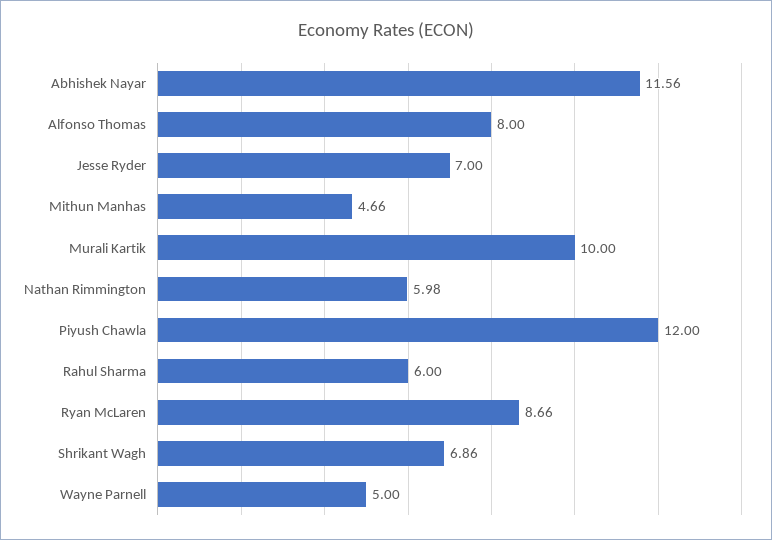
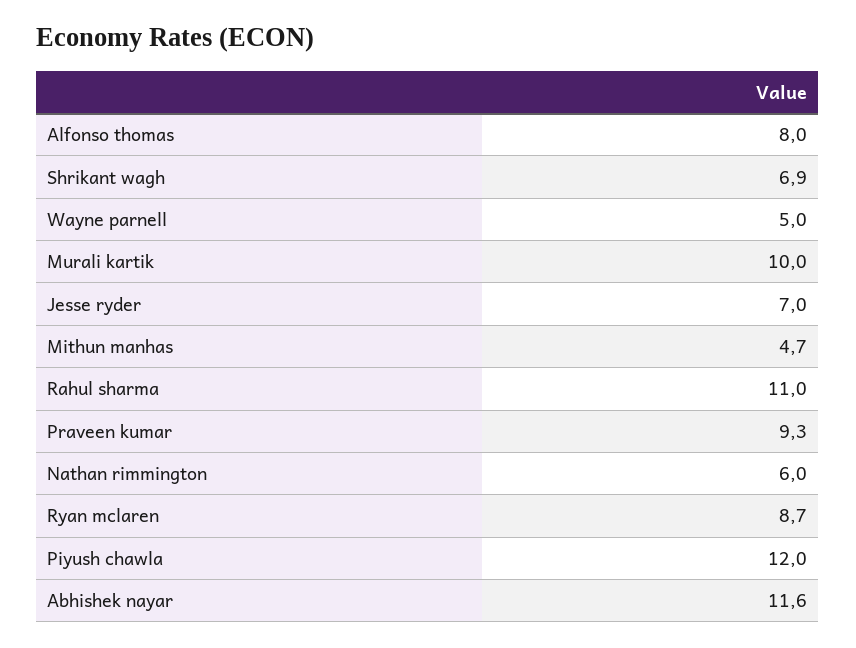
Rahul Sharma: 6 -> 11
Praveen kumar: none -> 9.3

